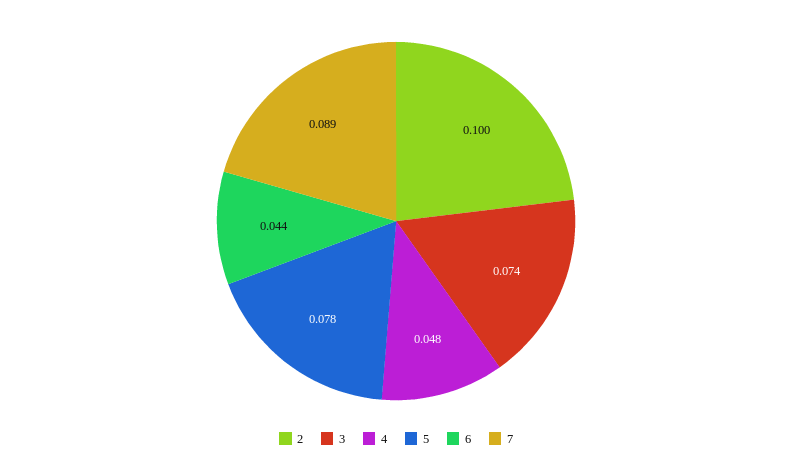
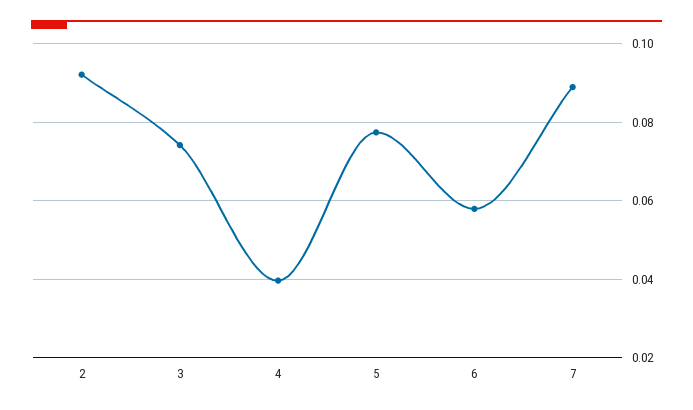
2: 0.1 -> 0.092
4: 0.048 -> 0.04
6: 0.044 -> 0.058

